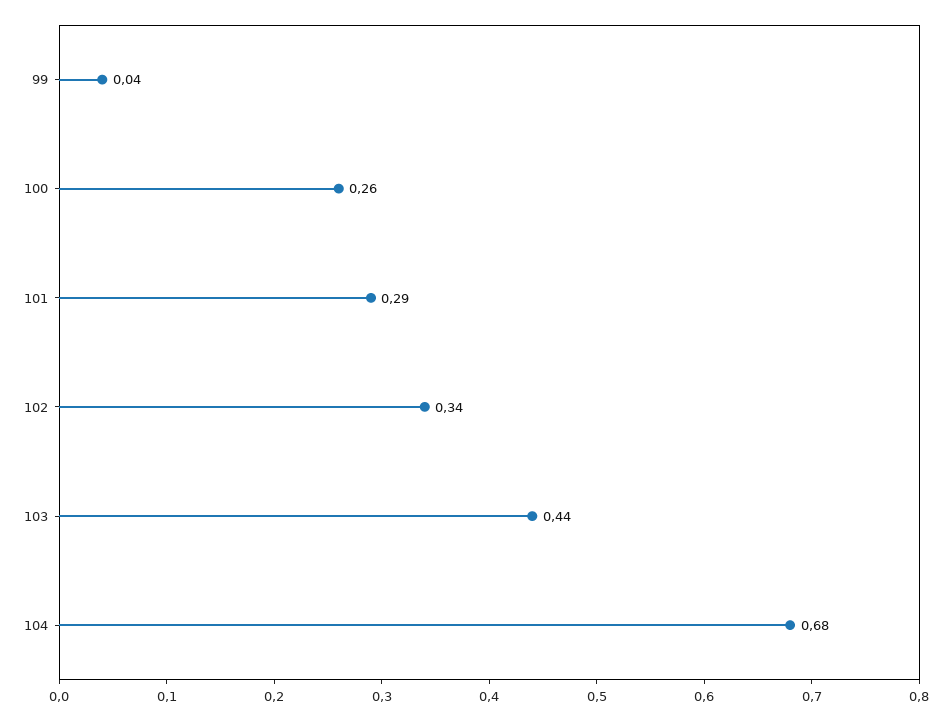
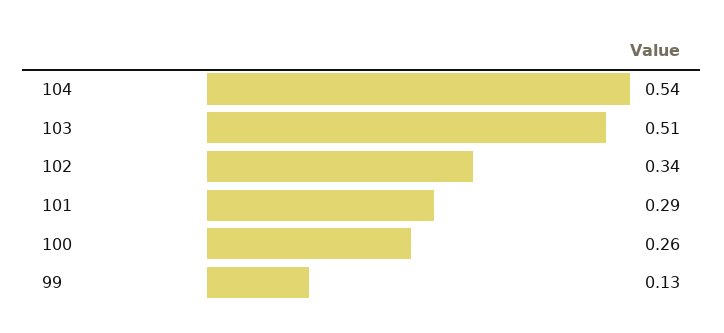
99: 0.04 -> 0.13
103: 0.44 -> 0.51
104: 0.68 -> 0.54

